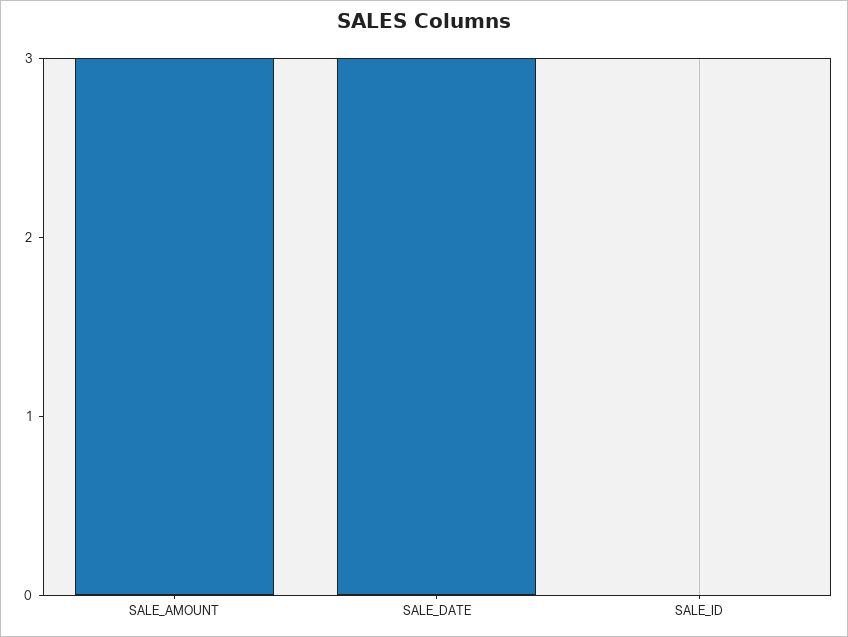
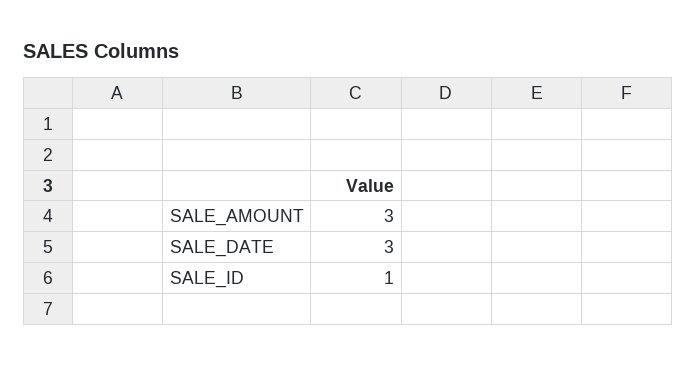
SALE_ID: 0 -> 1

